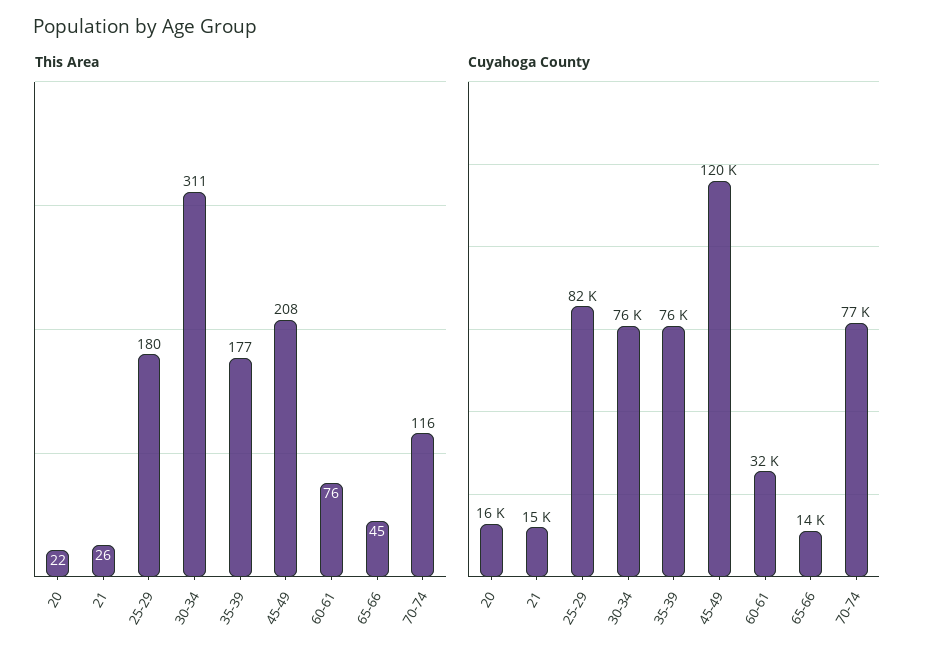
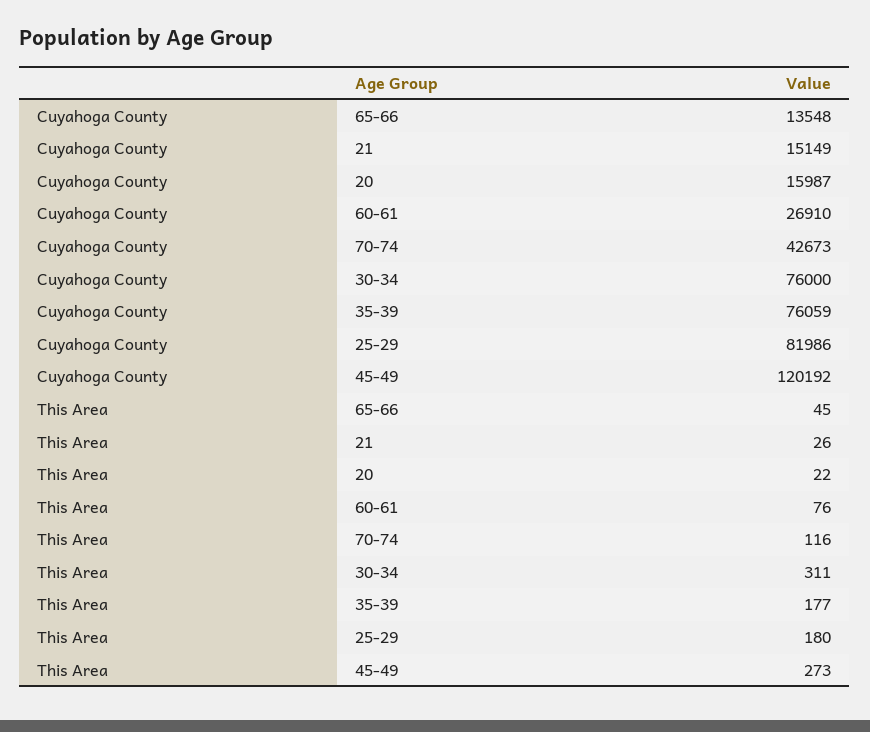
This Area, 45-49: 208 -> 273
Cuyahoga County, 60-61: 32000 -> 26910
Cuyahoga County, 70-74: 77000 -> 42673

